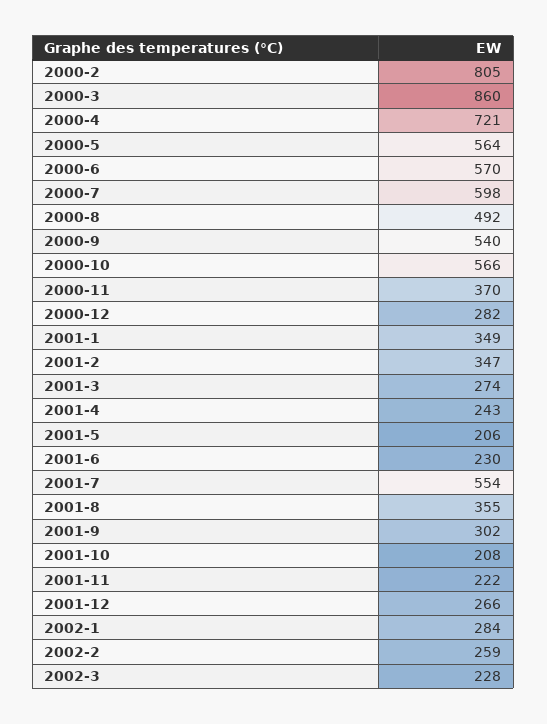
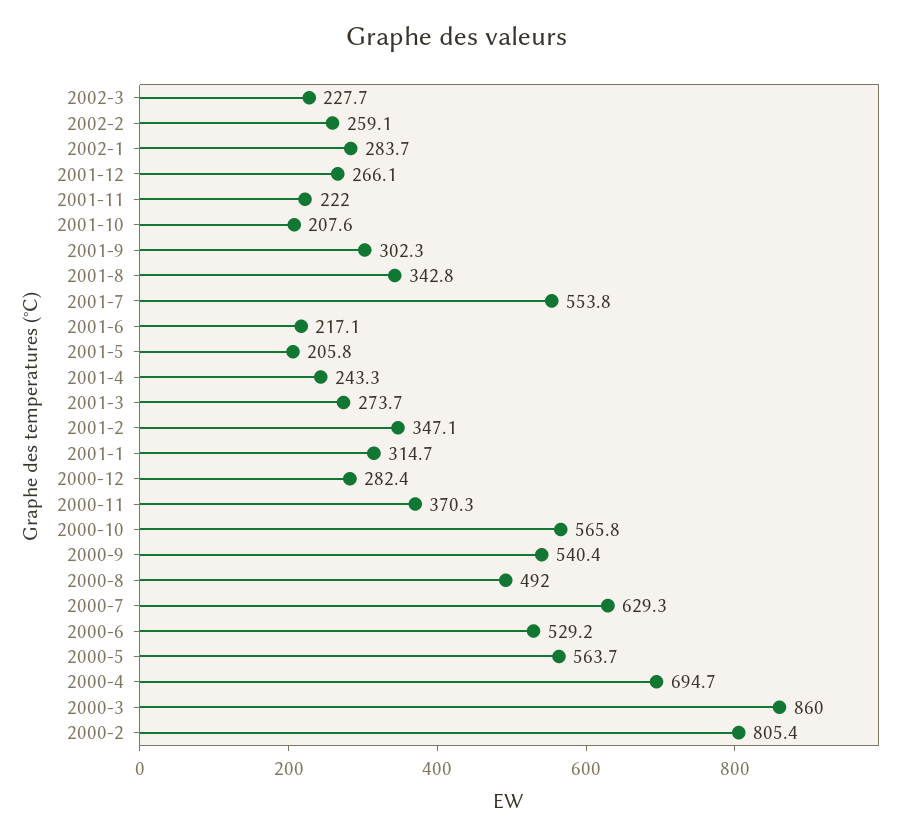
2000-4: 721 -> 694.7
2000-6: 570 -> 529.2
2000-7: 598 -> 629.3
2001-1: 349 -> 314.7
2001-6: 230 -> 217.1
2001-8: 355 -> 342.8

